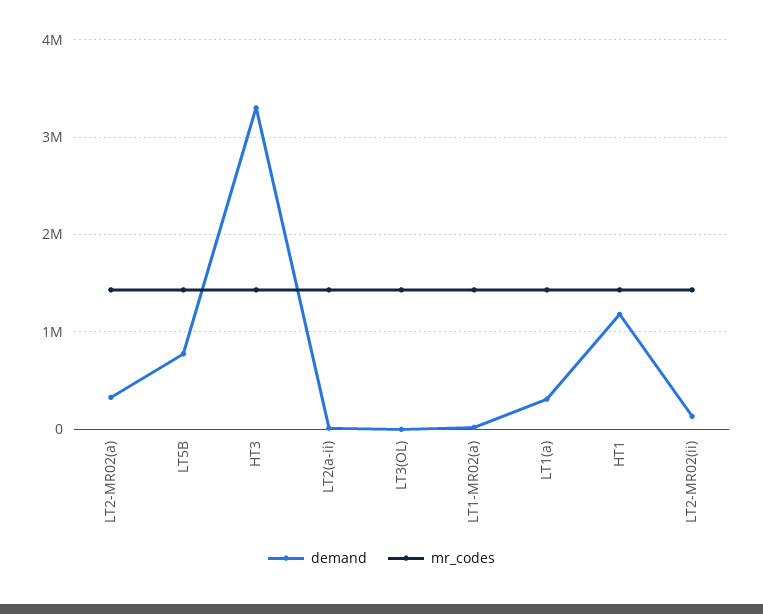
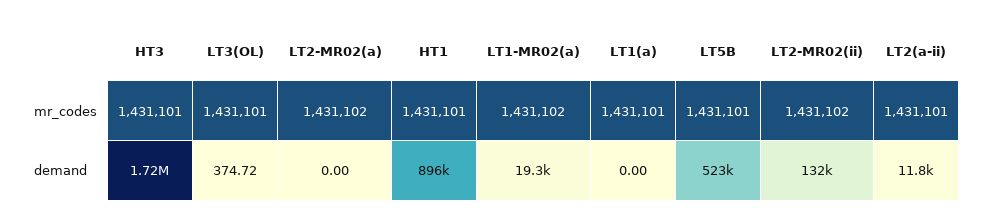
demand, LT2-MR02(a): 300000 -> 0
demand, LT5B: 800000 -> 523000
demand, HT3: 3300000 -> 1720000
demand, LT1(a): 300000 -> 0
demand, HT1: 1200000 -> 896000

